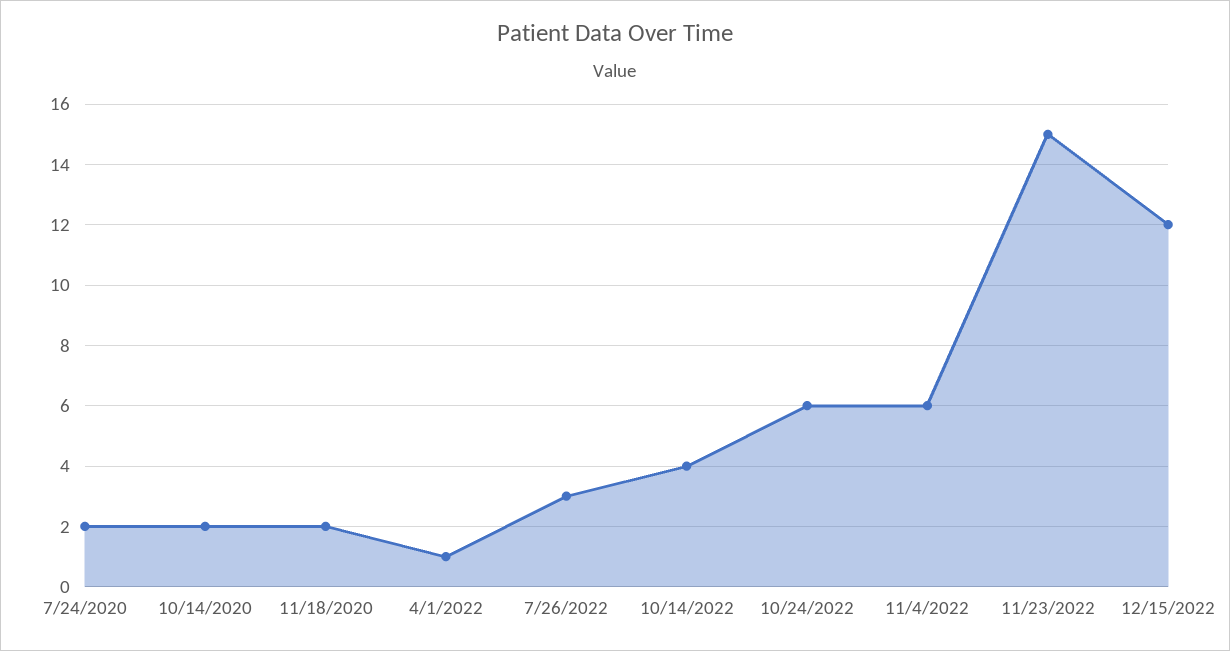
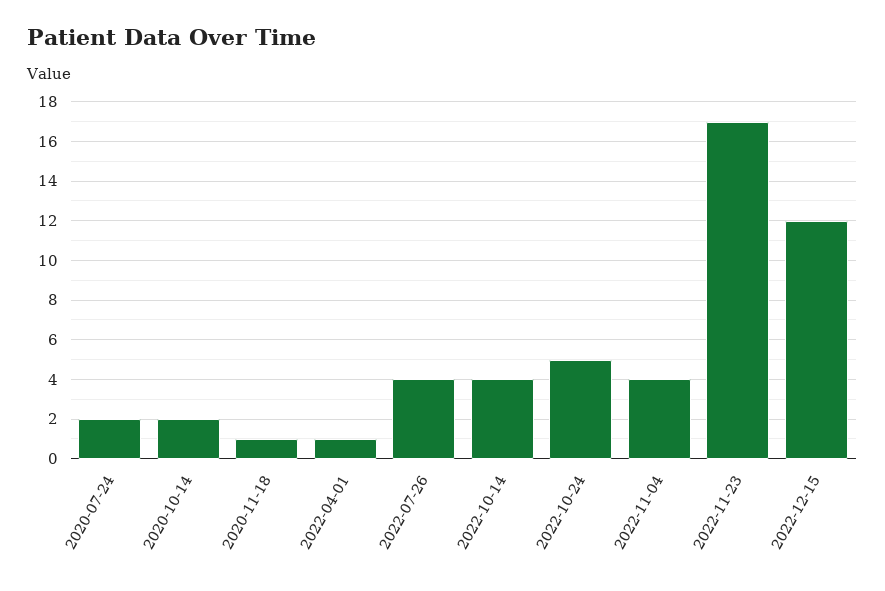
11/18/2020: 2 -> 1
7/26/2022: 3 -> 4
10/24/2022: 6 -> 5
11/4/2022: 6 -> 4
11/23/2022: 15 -> 17

